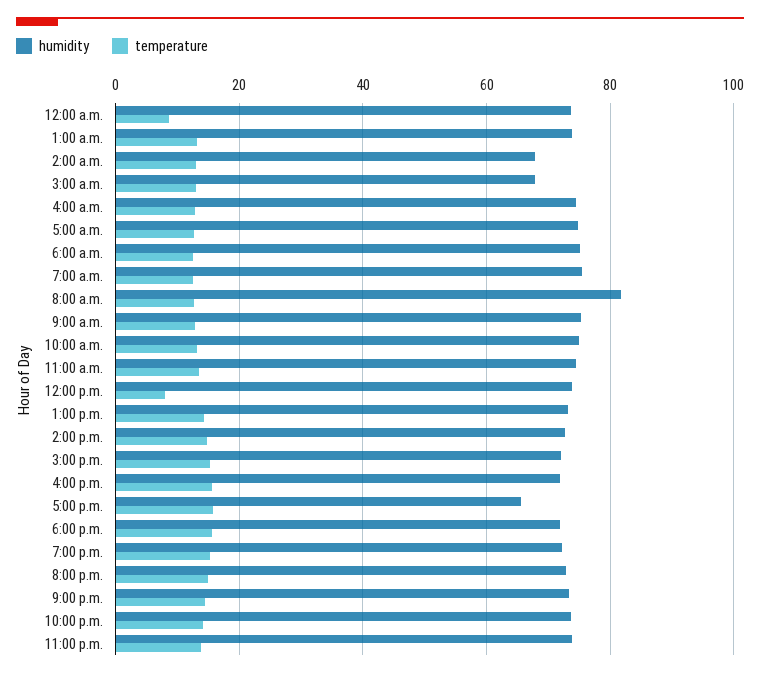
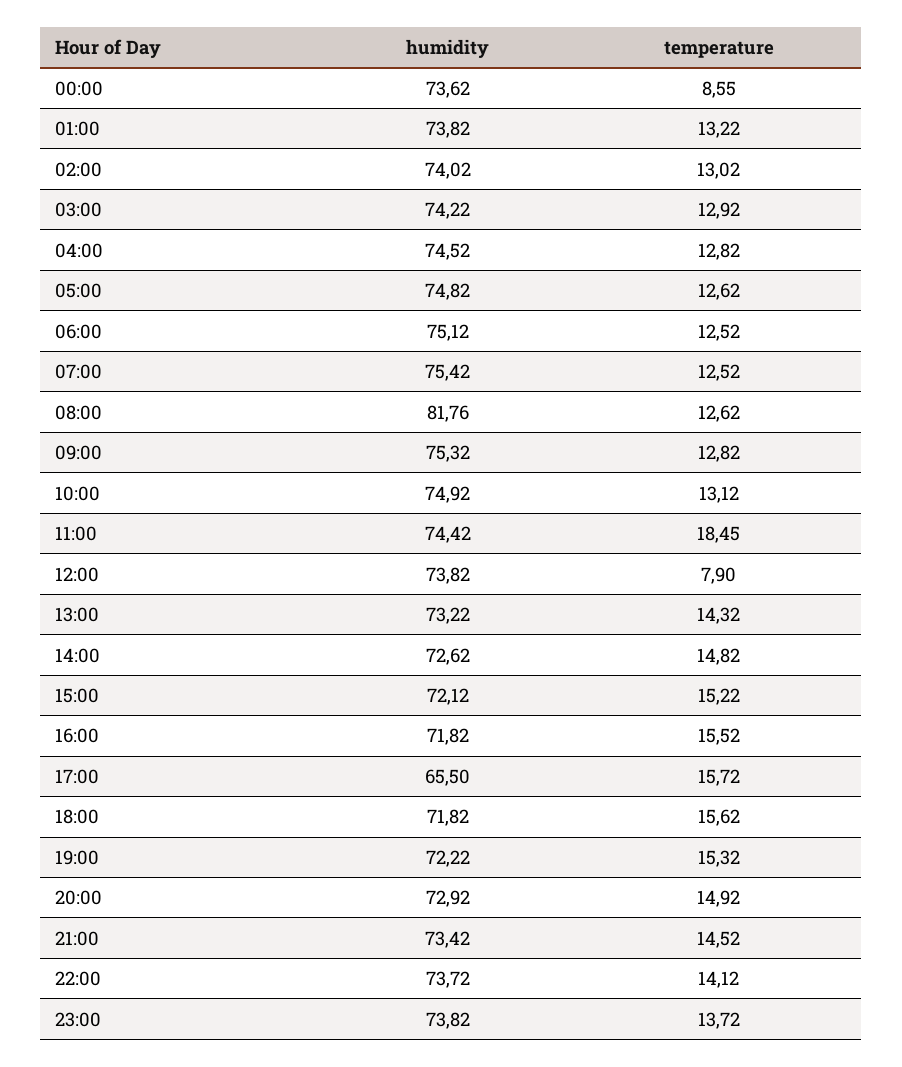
humidity, 2:00 a.m.: 68 -> 74.02
humidity, 3:00 a.m.: 68 -> 74.22
temperature, 11:00 a.m.: 14 -> 18.45

